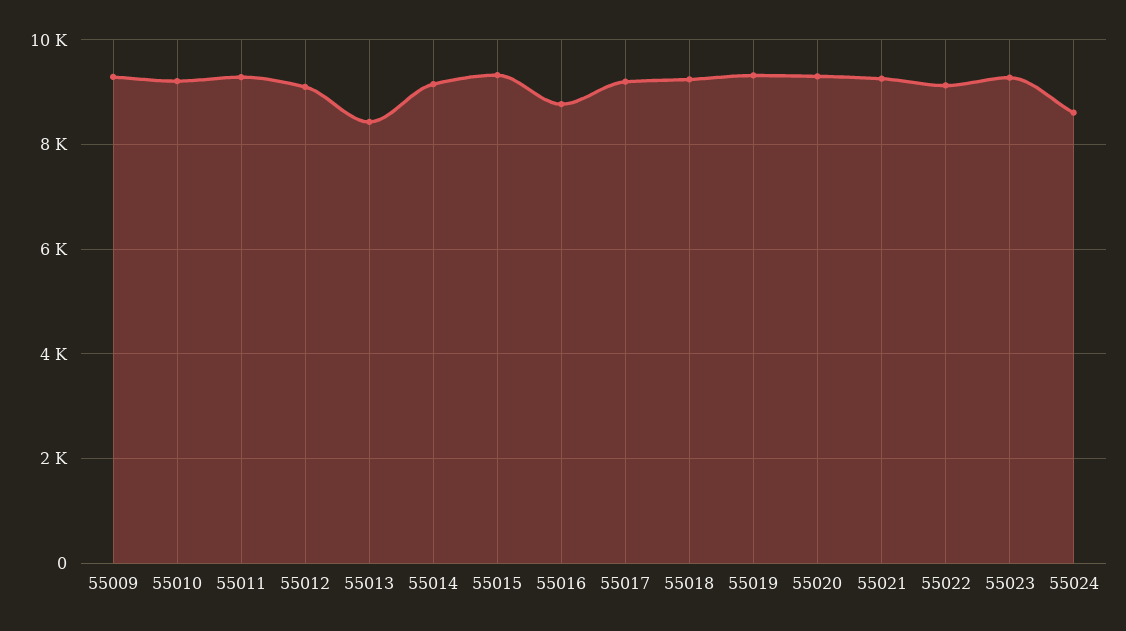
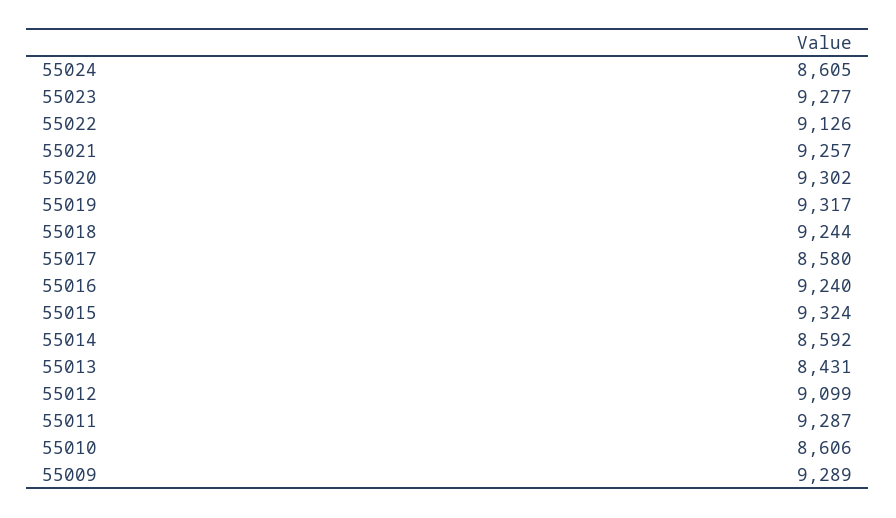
55010: 9200 -> 8606
55014: 9200 -> 8592
55016: 8800 -> 9240
55017: 9200 -> 8580

